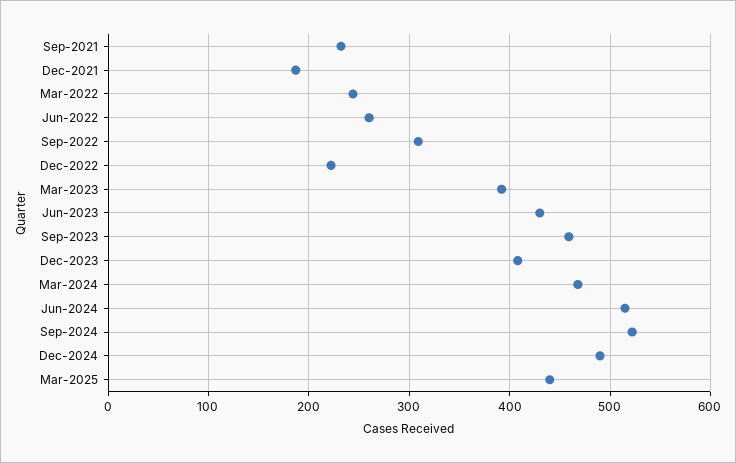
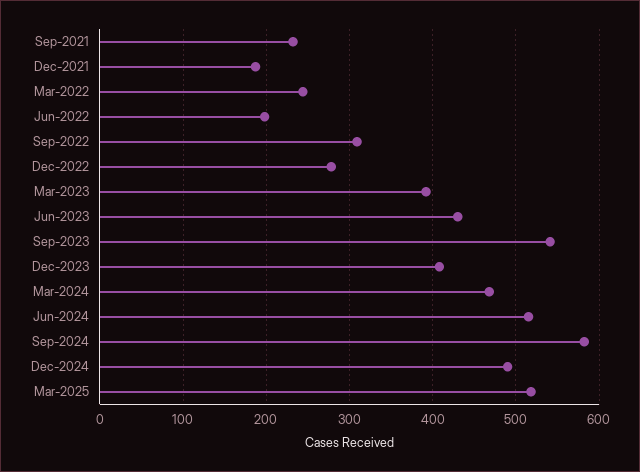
Jun-2022: 260 -> 200
Dec-2022: 220 -> 280
Sep-2023: 460 -> 540
Sep-2024: 520 -> 580
Mar-2025: 440 -> 520

